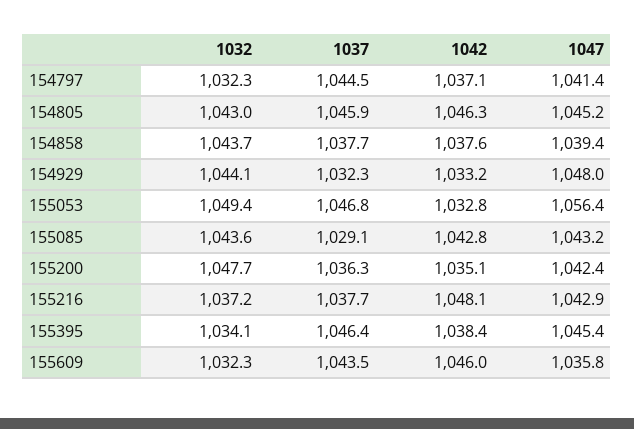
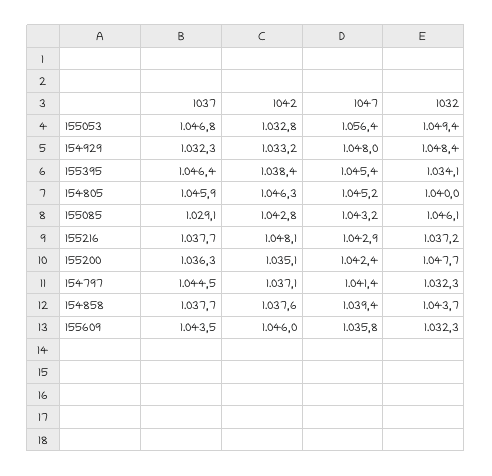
1032, 154805: 1043 -> 1040
1032, 154929: 1044.1 -> 1048.4
1032, 155085: 1043.6 -> 1046.1

